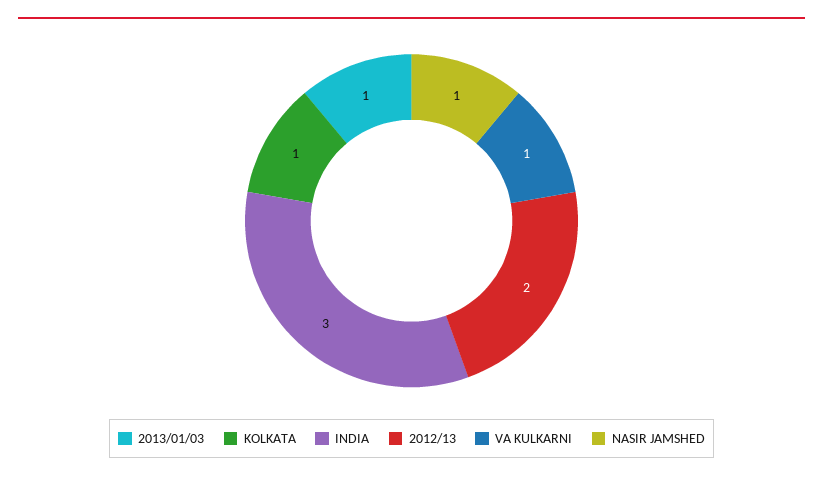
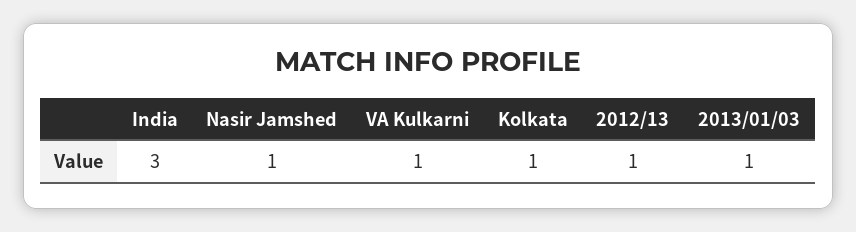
2012/13: 2 -> 1

